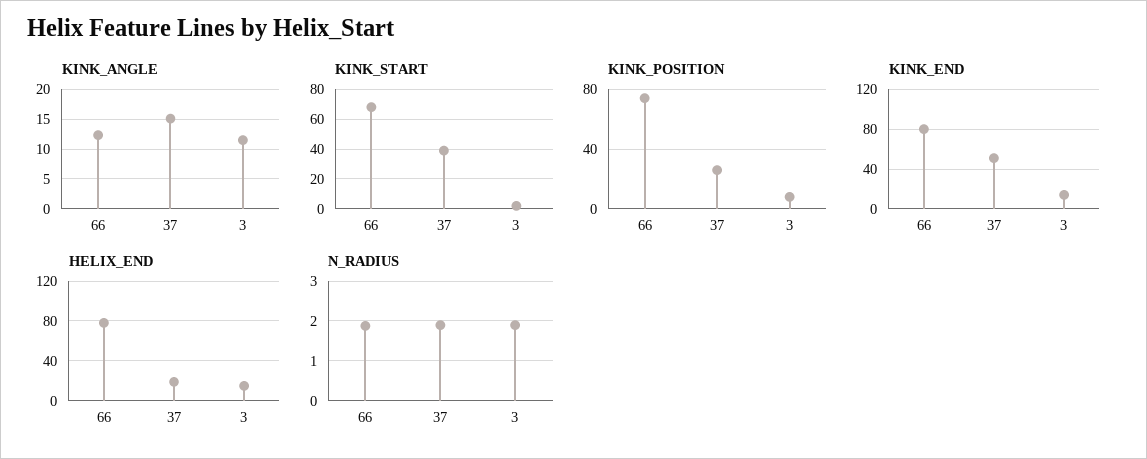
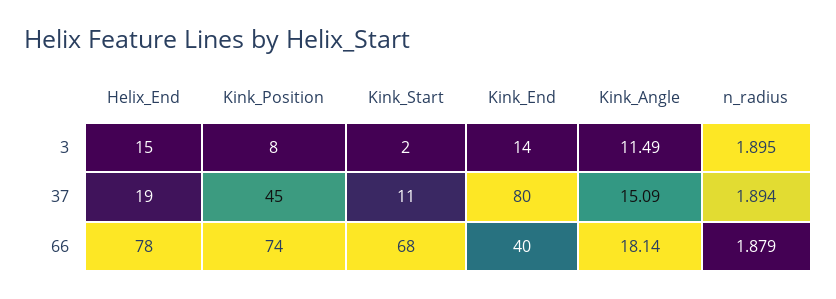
KINK_ANGLE, 66: 12.5 -> 18.14
KINK_START, 37: 40 -> 11
KINK_POSITION, 37: 25 -> 45
KINK_END, 66: 80 -> 40
KINK_END, 37: 50 -> 80

